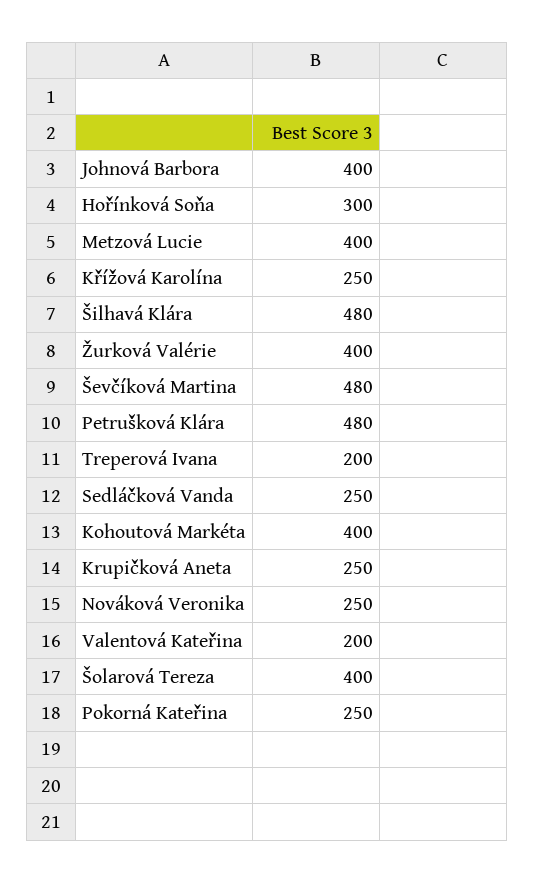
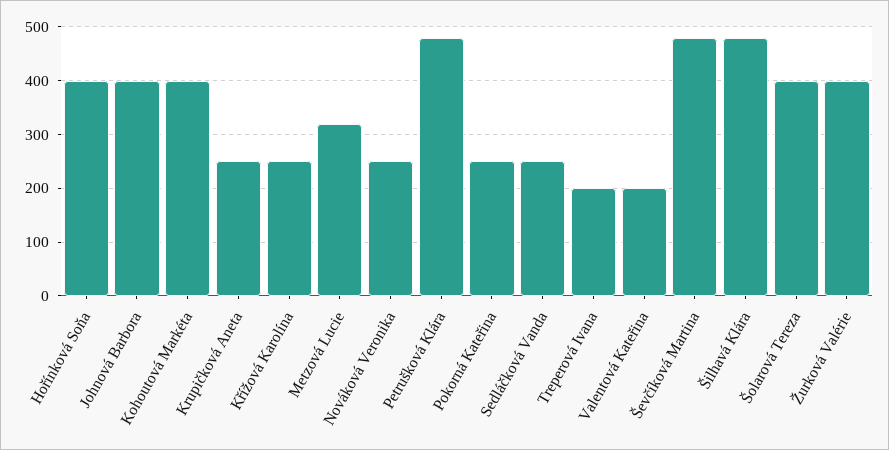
Hořínková Soňa: 300 -> 400
Metzová Lucie: 400 -> 320

